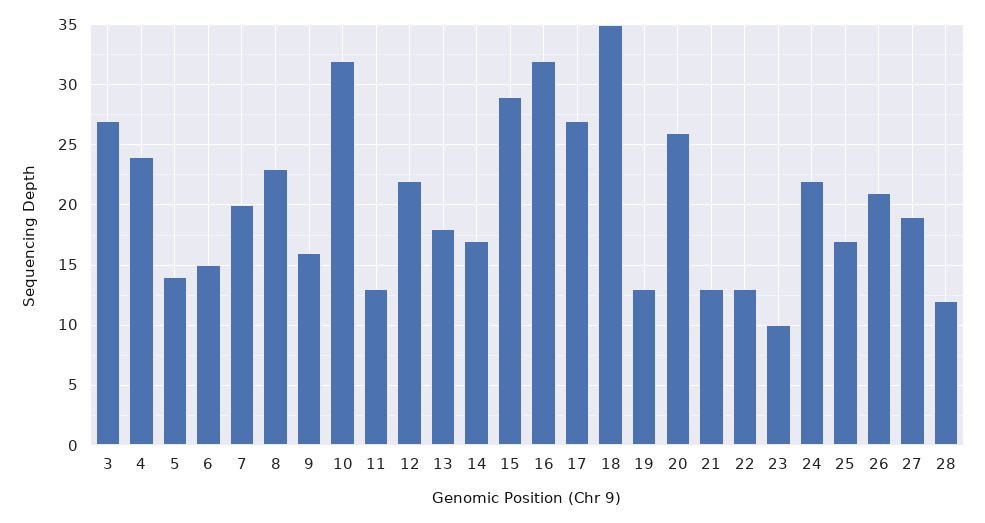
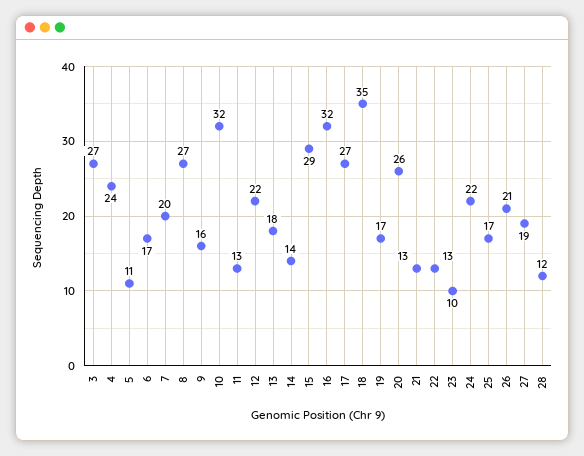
5: 14 -> 11
6: 15 -> 17
8: 23 -> 27
14: 17 -> 14
19: 13 -> 17

